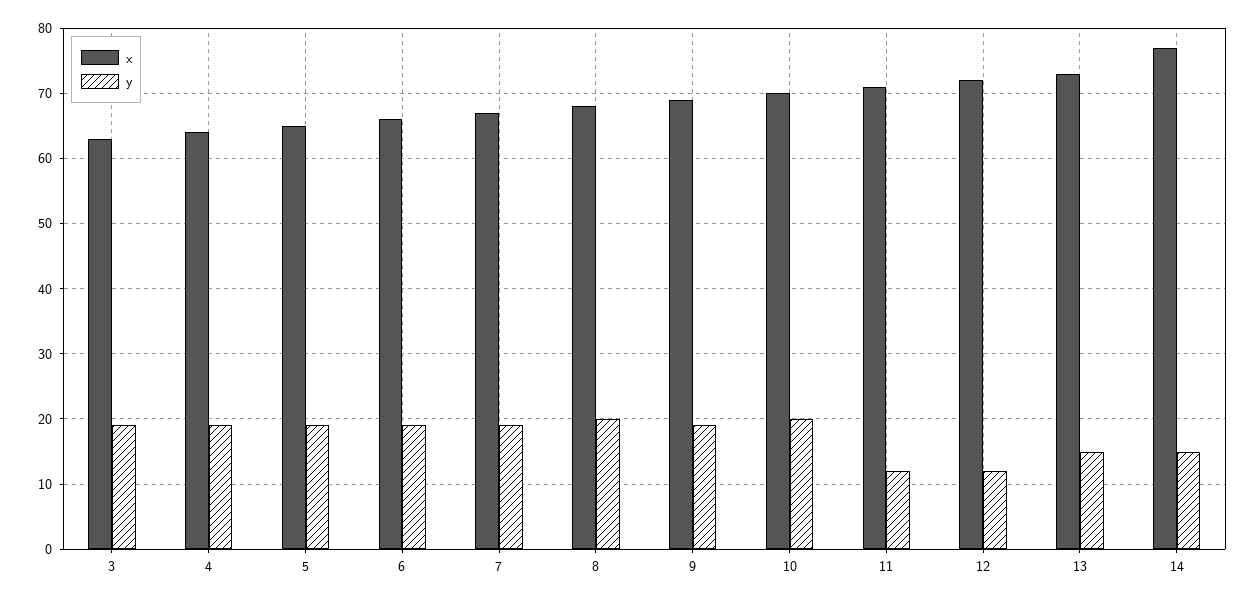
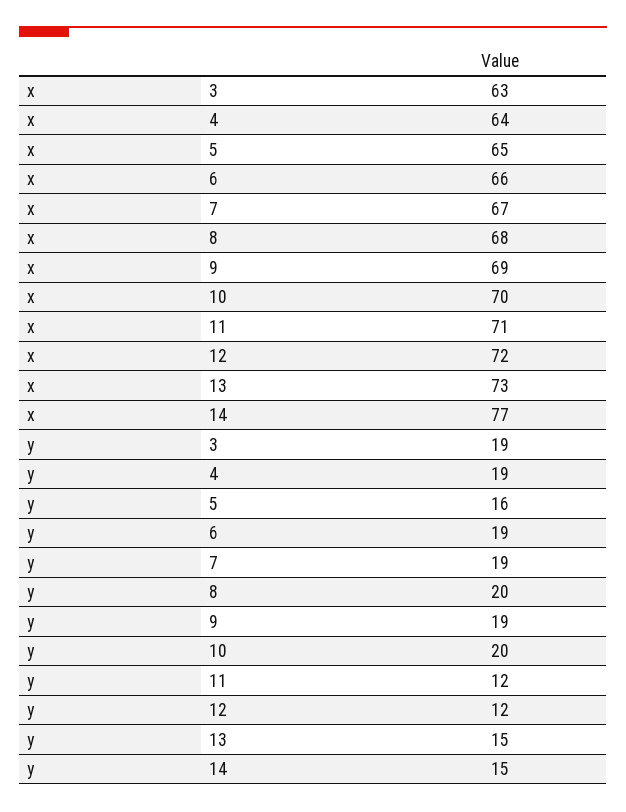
y, 5: 19 -> 16

